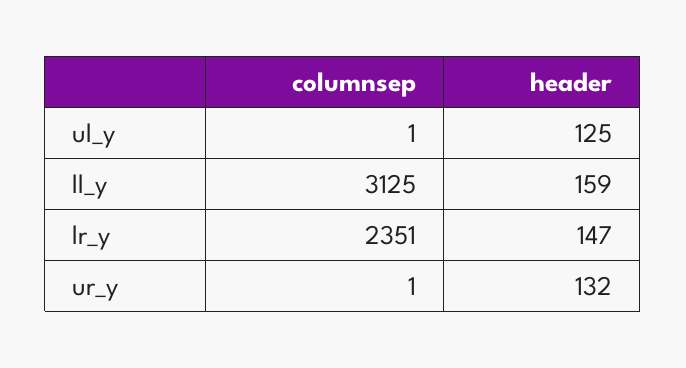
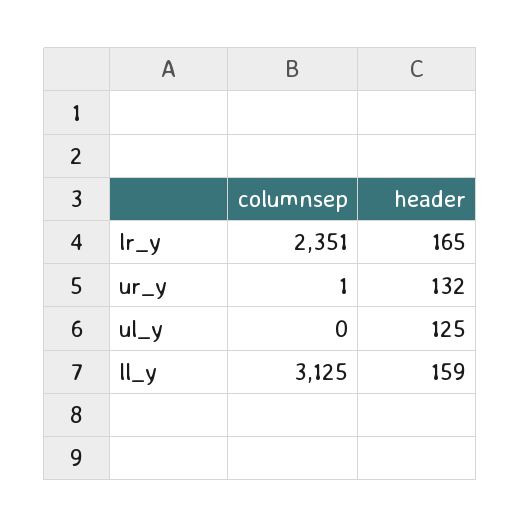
columnsep, ul_y: 1 -> 0
header, lr_y: 147 -> 165

